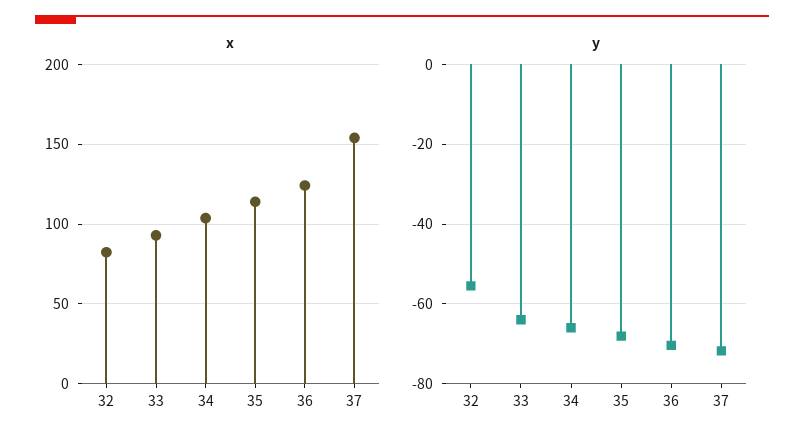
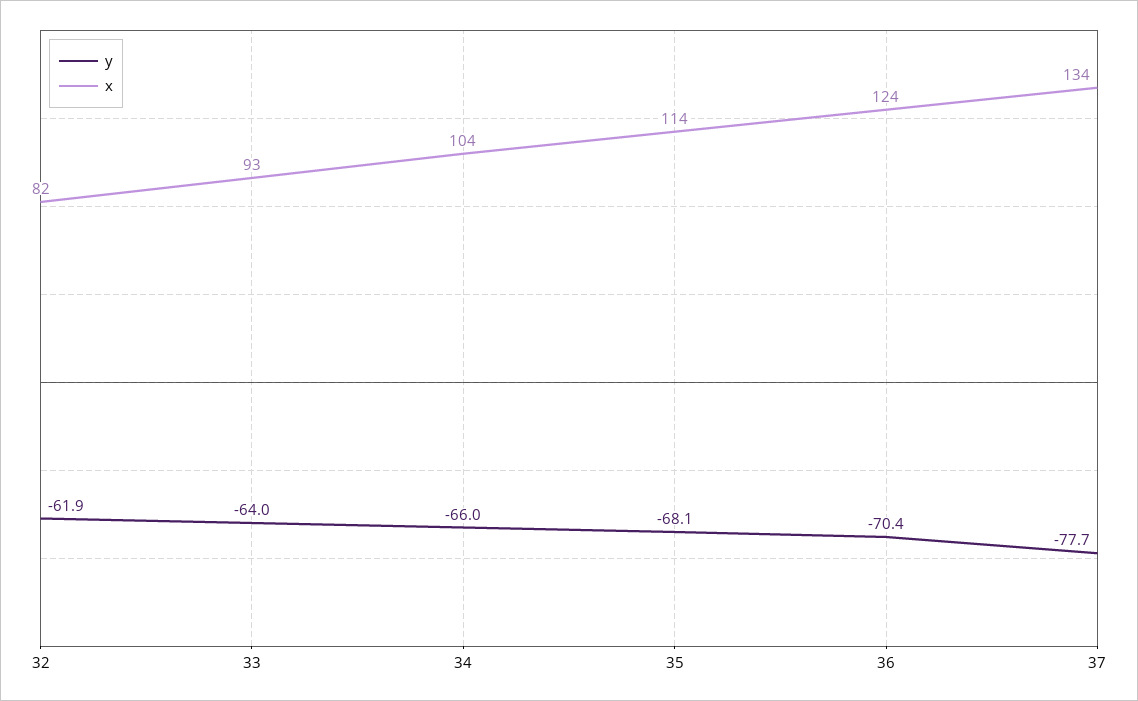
x, 37: 155 -> 134
y, 32: -56 -> -61.9
y, 37: -72 -> -77.7

